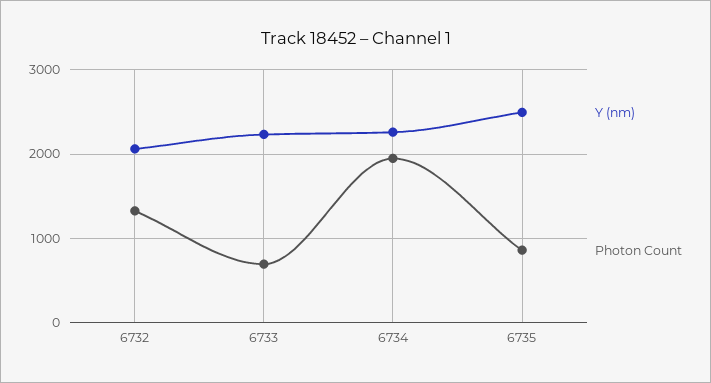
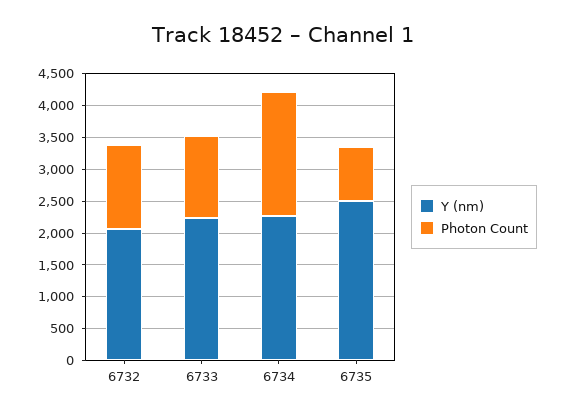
Photon Count, 6733: 700 -> 1250

